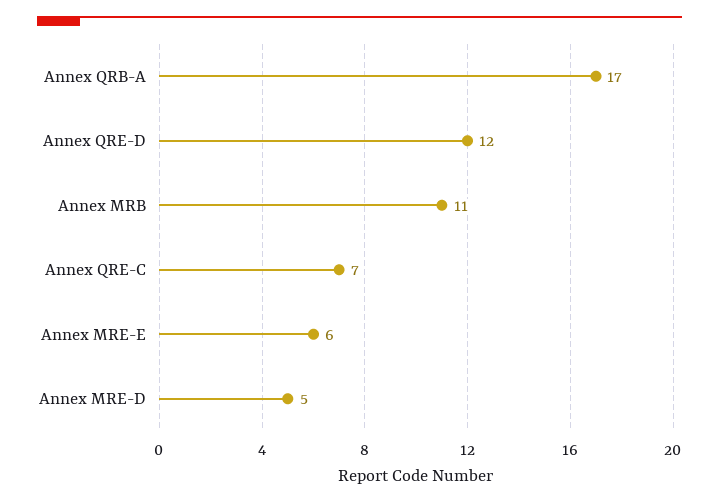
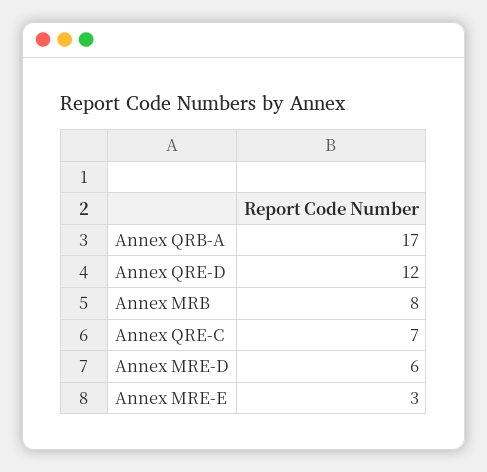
Annex MRB: 11 -> 8
Annex MRE-E: 6 -> 3
Annex MRE-D: 5 -> 6

